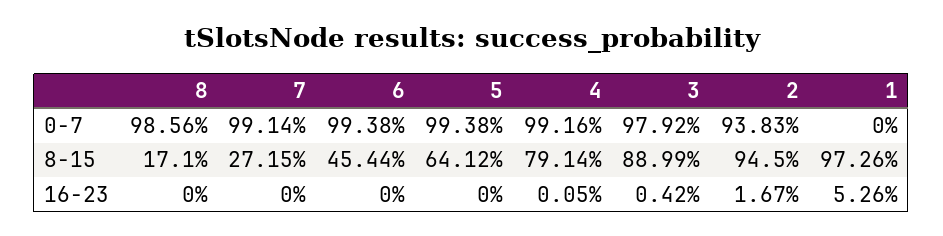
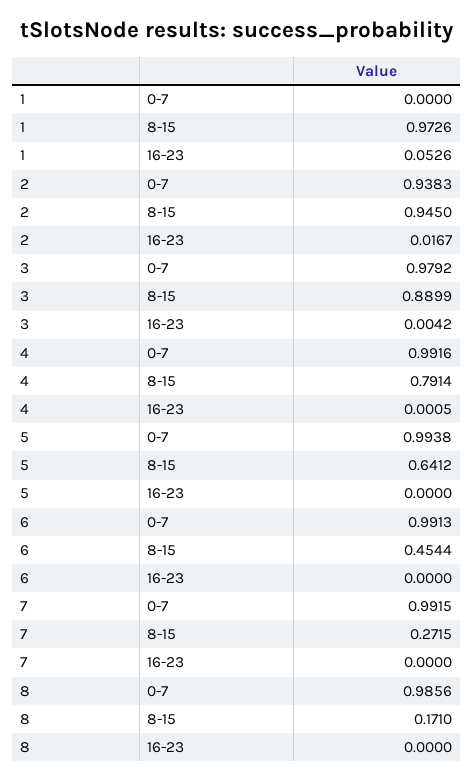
7, 0-7: 0.9914 -> 0.9915
6, 0-7: 0.9938 -> 0.9913

